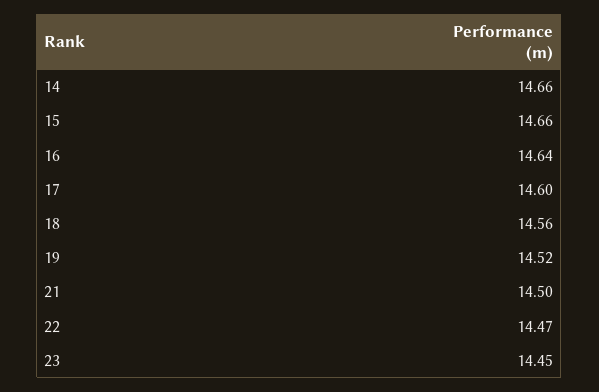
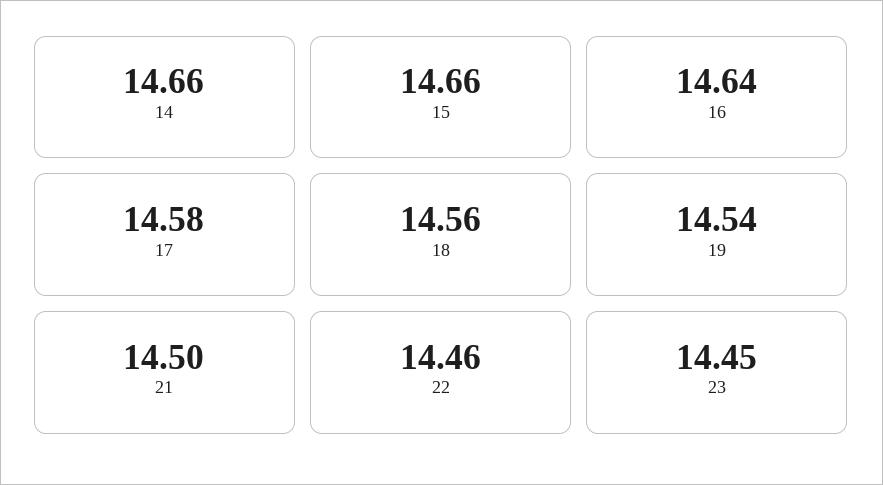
17: 14.6 -> 14.58
19: 14.52 -> 14.54
22: 14.47 -> 14.46

